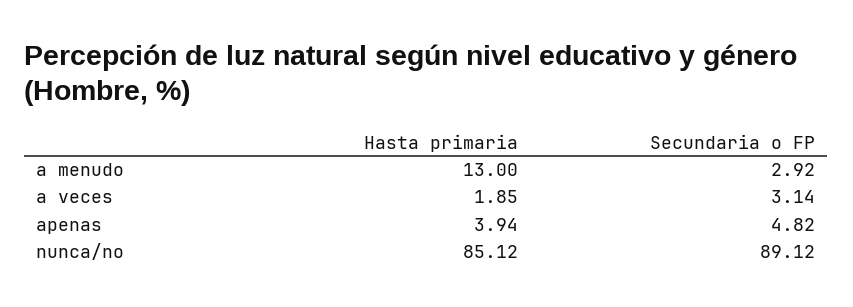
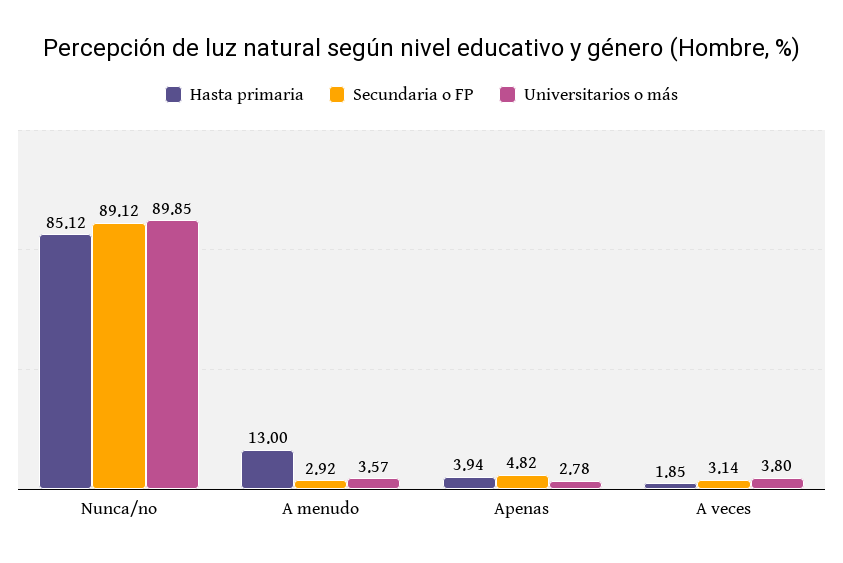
Universitarios o más, nunca/no: none -> 89.85
Universitarios o más, a menudo: none -> 3.57
Universitarios o más, apenas: none -> 2.78
Universitarios o más, a veces: none -> 3.8

